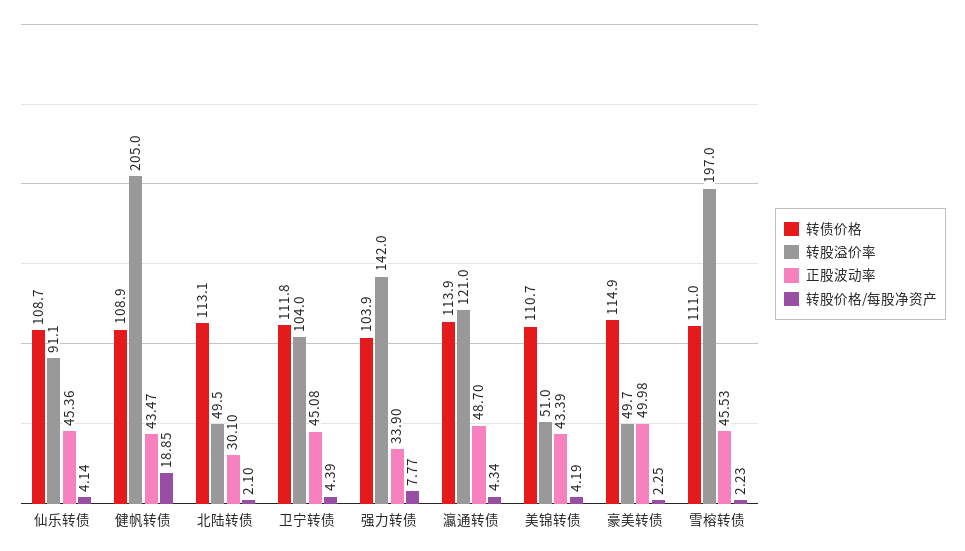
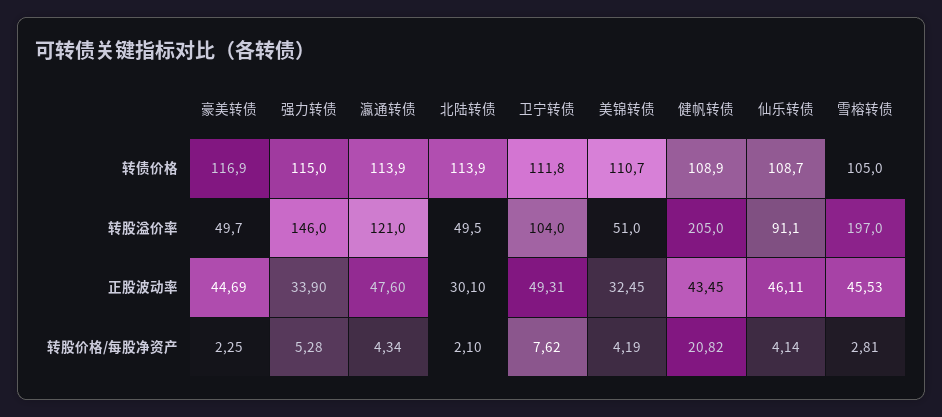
正股波动率, 仙乐转债: 45.36 -> 46.11
正股波动率, 健帆转债: 43.47 -> 43.45
转股价格/每股净资产, 健帆转债: 18.85 -> 20.82
转债价格, 北陆转债: 113.1 -> 113.9
正股波动率, 卫宁转债: 45.08 -> 49.31
转股价格/每股净资产, 卫宁转债: 4.39 -> 7.62
转债价格, 强力转债: 103.9 -> 115
转股溢价率, 强力转债: 142 -> 146
转股价格/每股净资产, 强力转债: 7.77 -> 5.28
正股波动率, 瀛通转债: 48.7 -> 47.6
正股波动率, 美锦转债: 43.39 -> 32.45
转债价格, 豪美转债: 114.9 -> 116.9
正股波动率, 豪美转债: 49.98 -> 44.69
转债价格, 雪榕转债: 111 -> 105
转股价格/每股净资产, 雪榕转债: 2.23 -> 2.81

